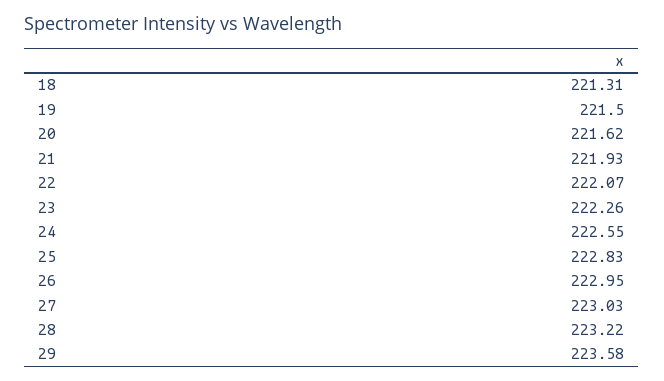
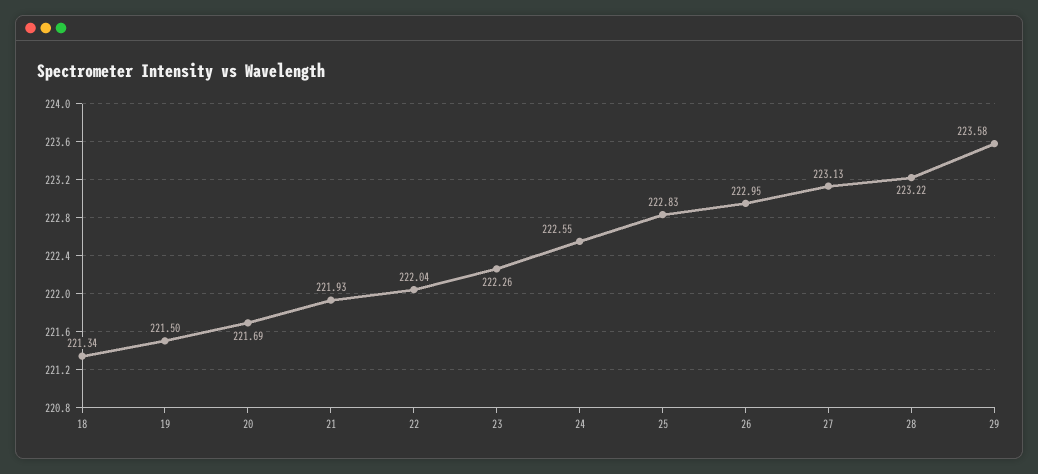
18: 221.31 -> 221.34
20: 221.62 -> 221.69
22: 222.07 -> 222.04
27: 223.03 -> 223.13

